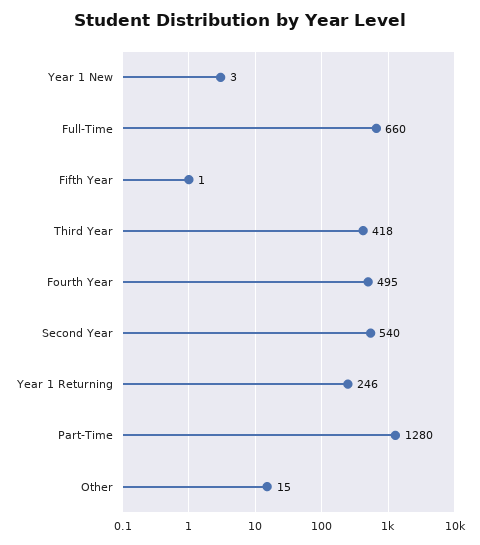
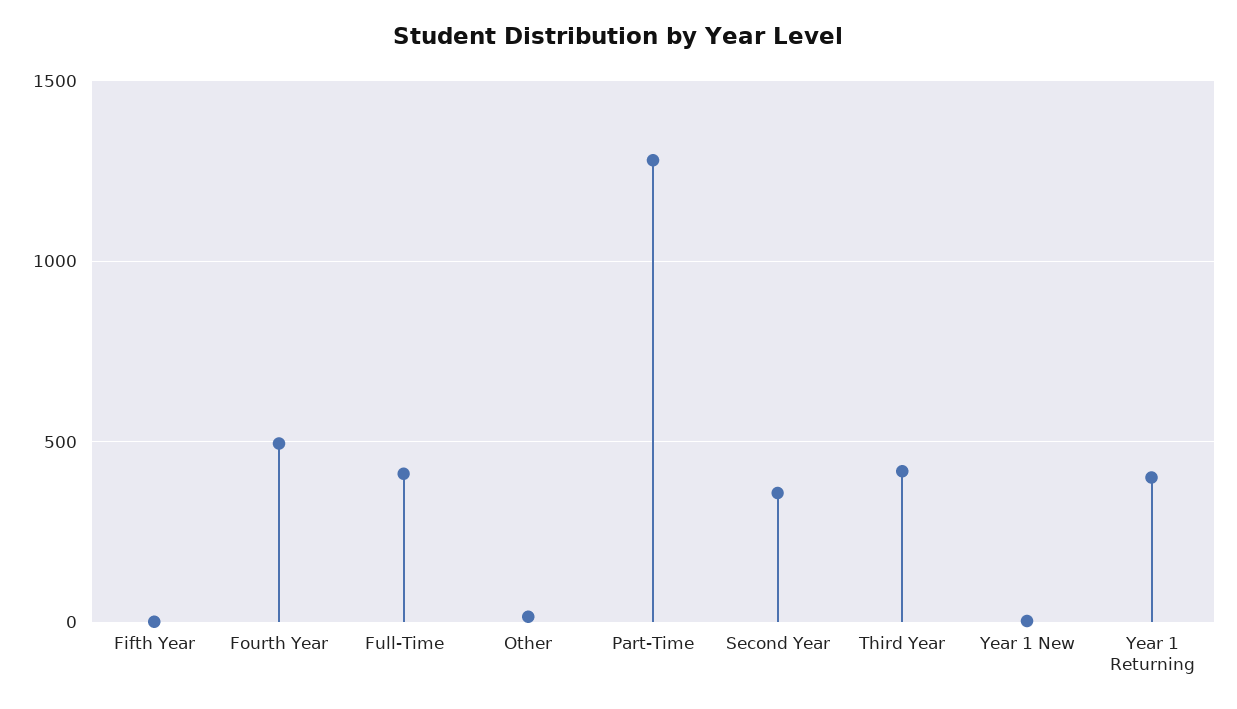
Full-Time: 660 -> 400
Second Year: 540 -> 350
Year 1 Returning: 246 -> 400

